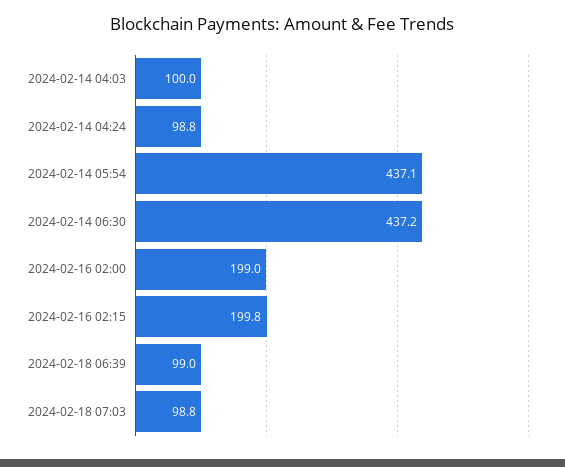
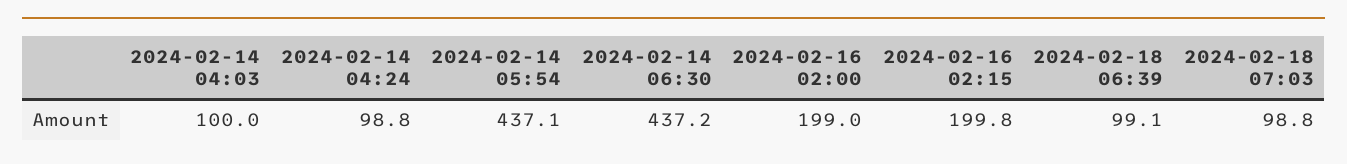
2024-02-18 06:39: 99 -> 99.1

